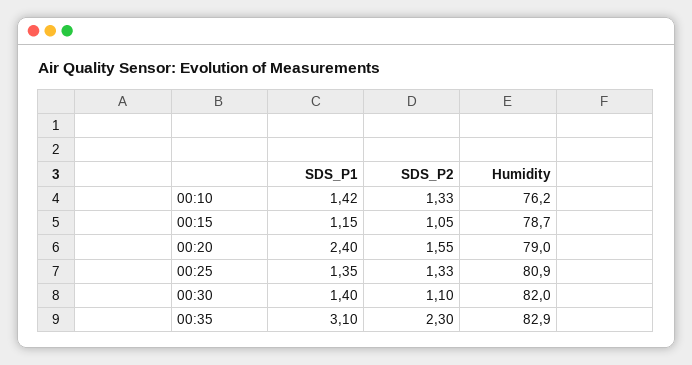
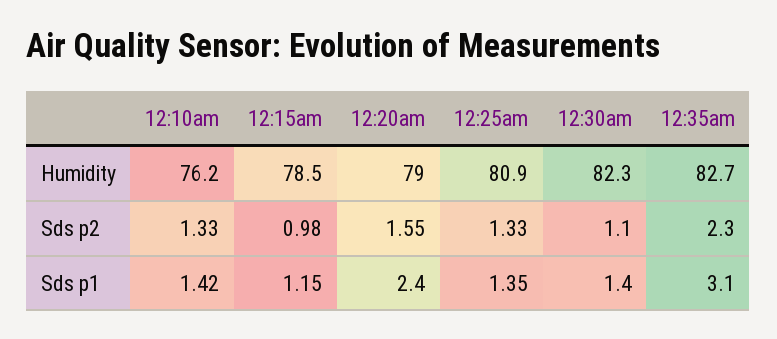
SDS_P2, 00:15: 1.05 -> 0.98
Humidity, 00:15: 78.7 -> 78.5
Humidity, 00:30: 82 -> 82.3
Humidity, 00:35: 82.9 -> 82.7

